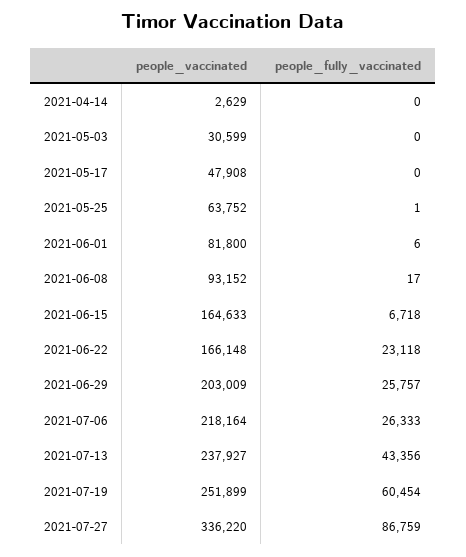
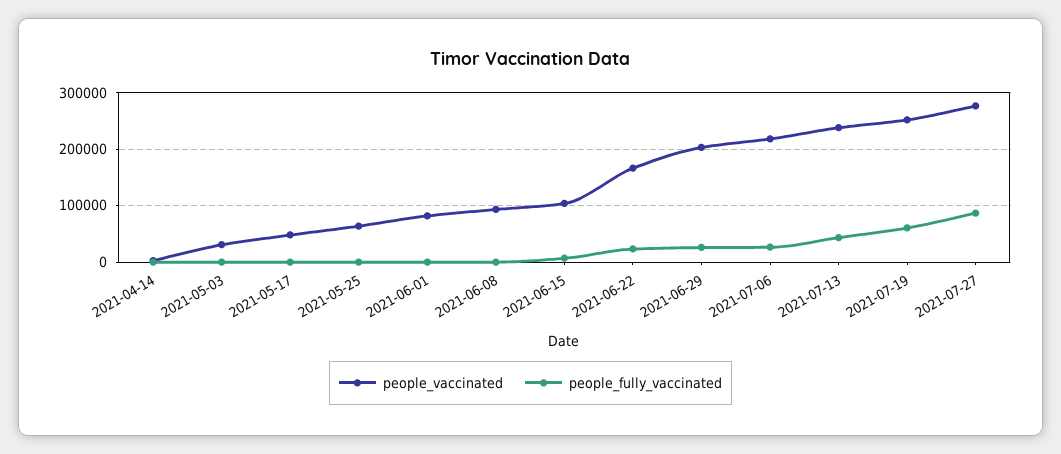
people_vaccinated, 2021-06-15: 164633 -> 100000
people_vaccinated, 2021-07-27: 336220 -> 280000

